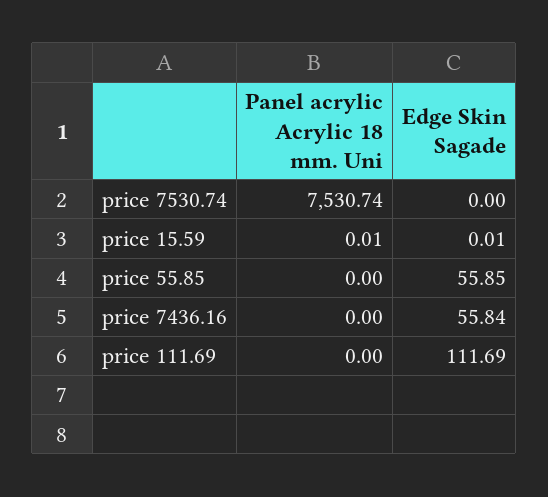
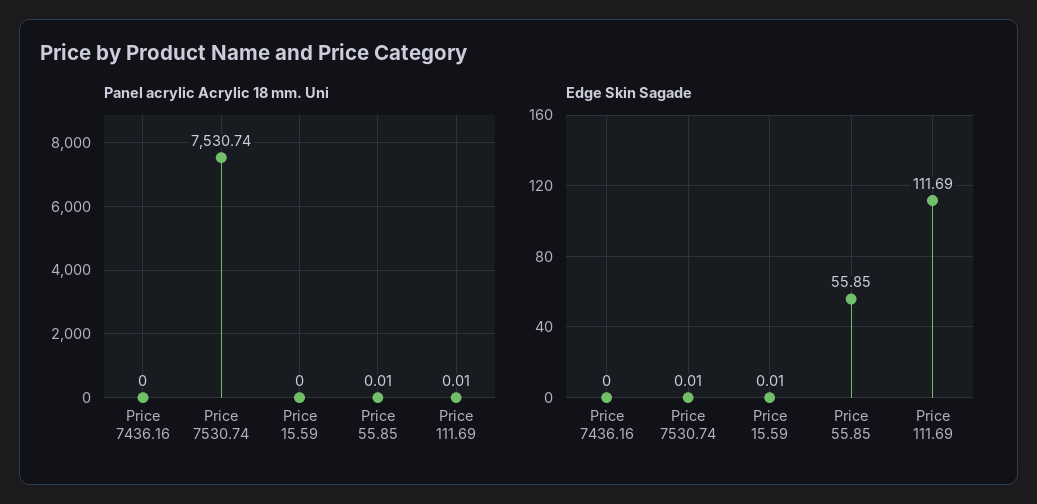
Edge Skin Sagade, price 7530.74: 0 -> 0.01
Panel acrylic Acrylic 18 mm. Uni, price 15.59: 0.01 -> 0
Panel acrylic Acrylic 18 mm. Uni, price 55.85: 0 -> 0.01
Edge Skin Sagade, price 7436.16: 55.84 -> 0
Panel acrylic Acrylic 18 mm. Uni, price 111.69: 0 -> 0.01

